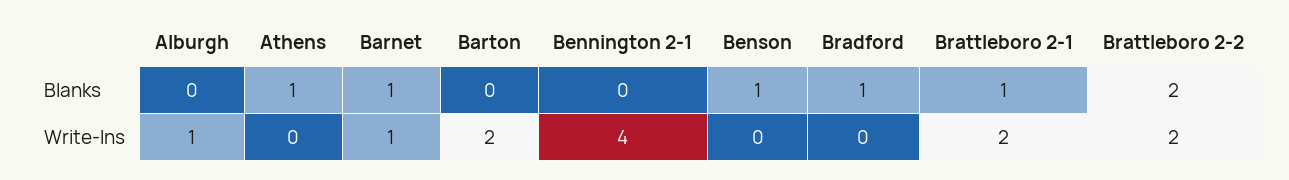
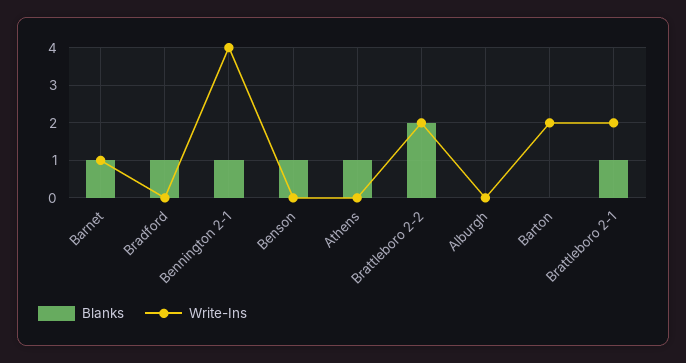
Blanks, Bennington 2-1: 0 -> 1
Write-Ins, Alburgh: 1 -> 0

